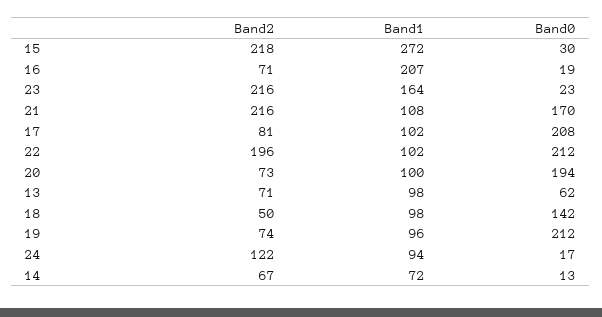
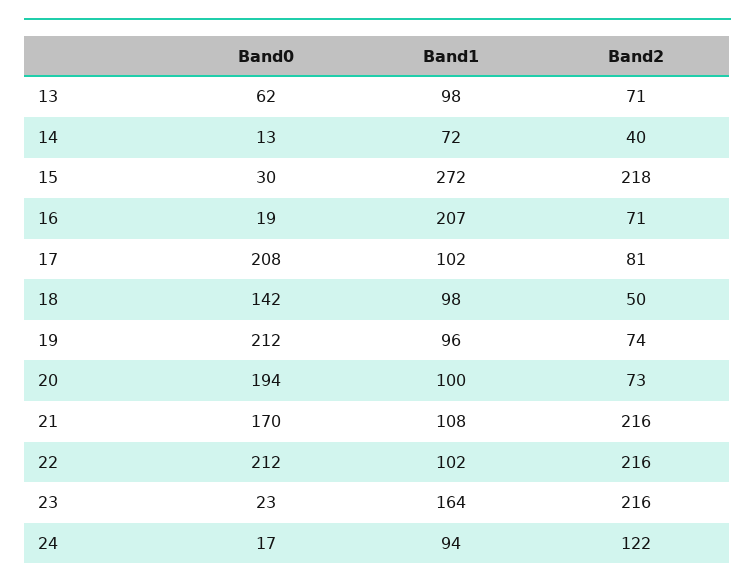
Band2, 22: 196 -> 216
Band2, 14: 67 -> 40

